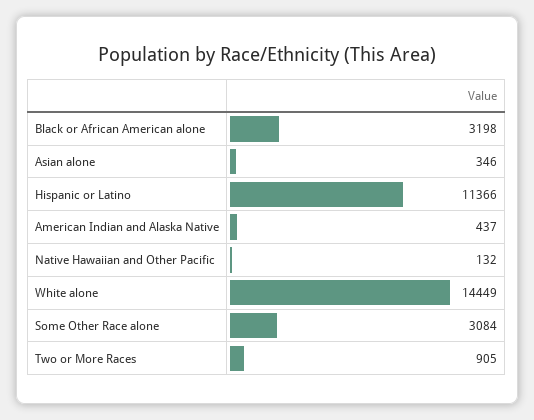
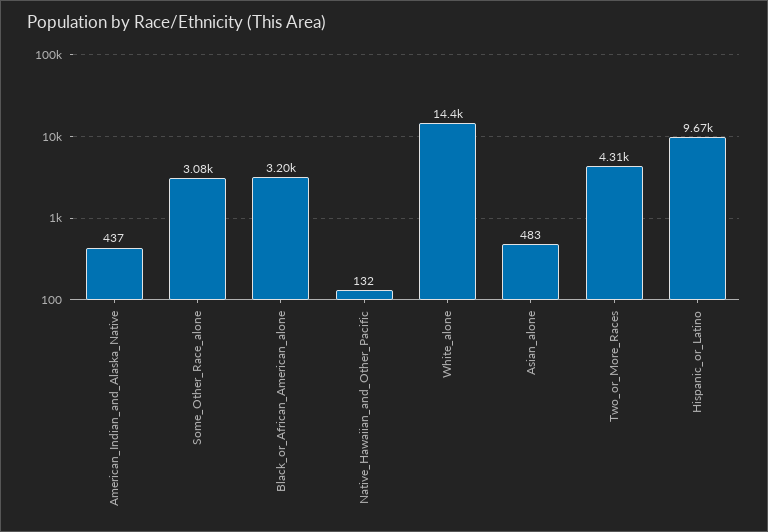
Asian alone: 346 -> 483
Hispanic or Latino: 11366 -> 9670
Two or More Races: 905 -> 4310

